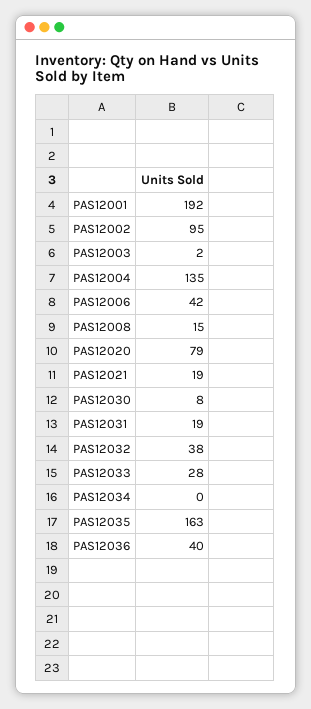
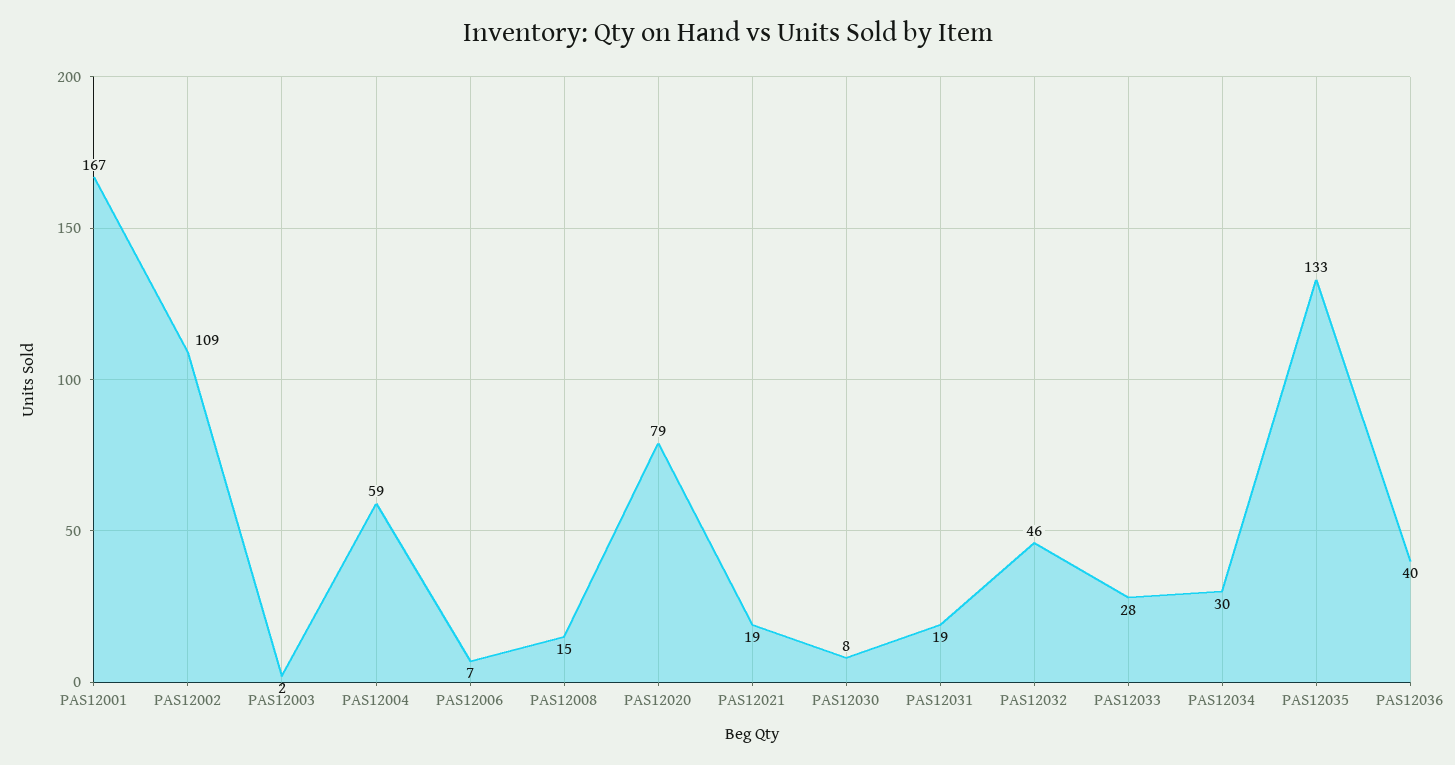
PAS12001: 192 -> 167
PAS12002: 95 -> 109
PAS12004: 135 -> 59
PAS12006: 42 -> 7
PAS12032: 38 -> 46
PAS12034: 0 -> 30
PAS12035: 163 -> 133

